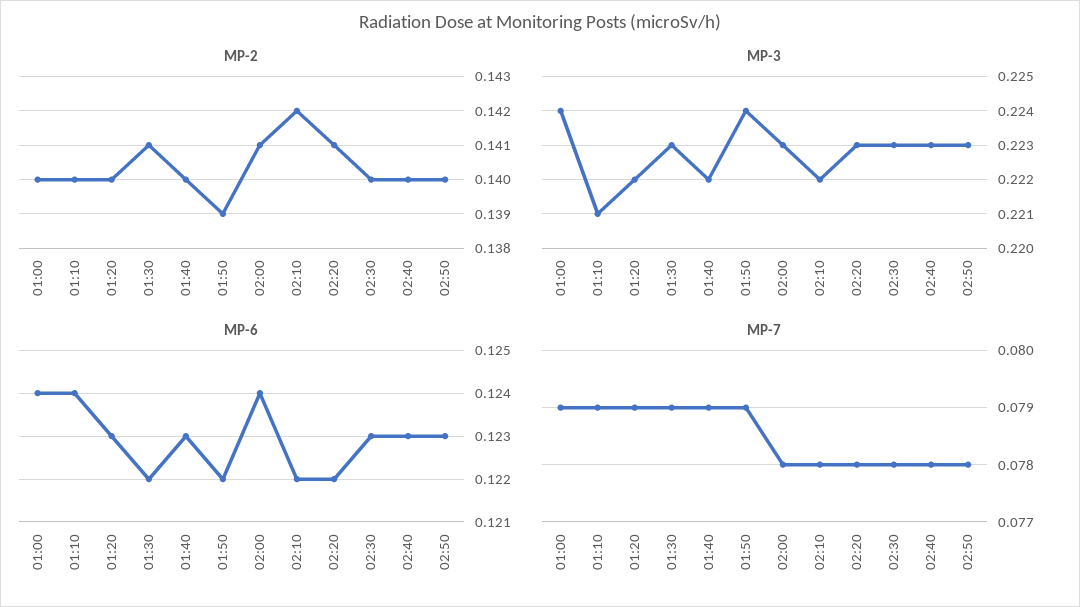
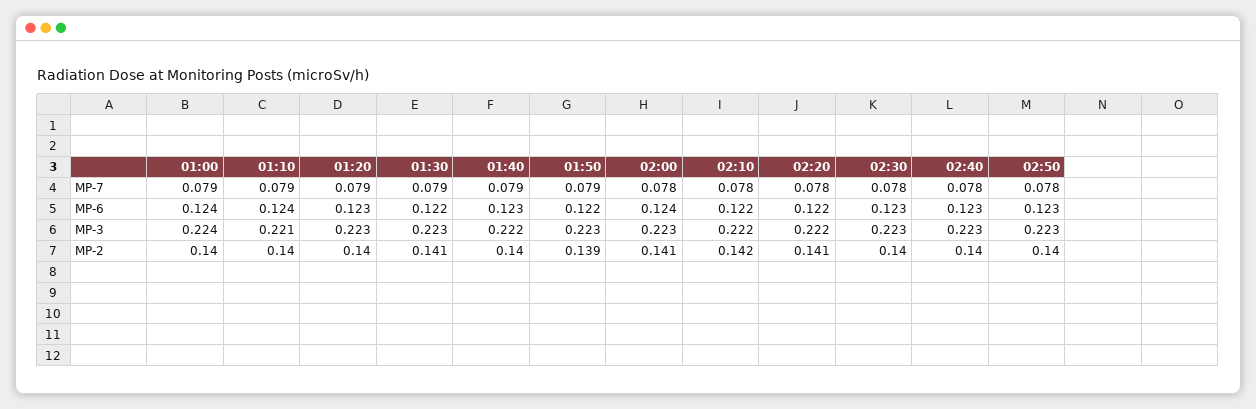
MP-3, 01:20: 0.222 -> 0.223
MP-3, 01:50: 0.224 -> 0.223
MP-3, 02:20: 0.223 -> 0.222

